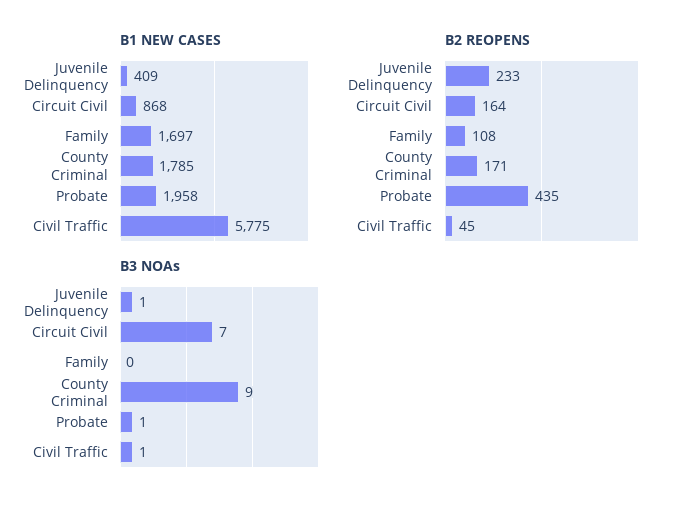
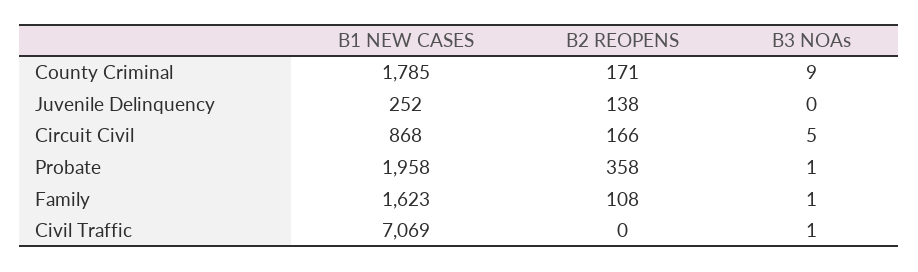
B1 NEW CASES, Juvenile Delinquency: 409 -> 252
B1 NEW CASES, Family: 1697 -> 1623
B1 NEW CASES, Civil Traffic: 5775 -> 7069
B2 REOPENS, Juvenile Delinquency: 233 -> 138
B2 REOPENS, Circuit Civil: 164 -> 166
B2 REOPENS, Probate: 435 -> 358
B2 REOPENS, Civil Traffic: 45 -> 0
B3 NOAs, Juvenile Delinquency: 1 -> 0
B3 NOAs, Circuit Civil: 7 -> 5
B3 NOAs, Family: 0 -> 1

